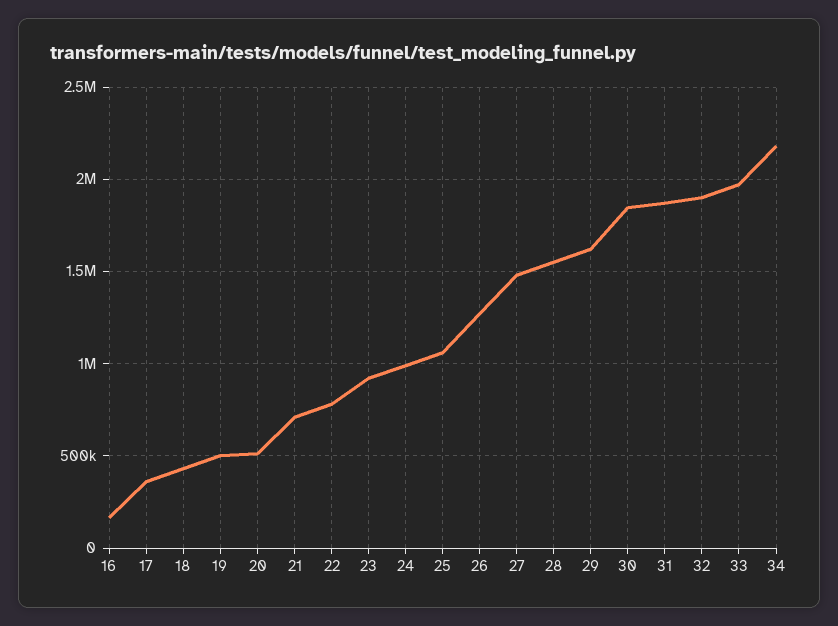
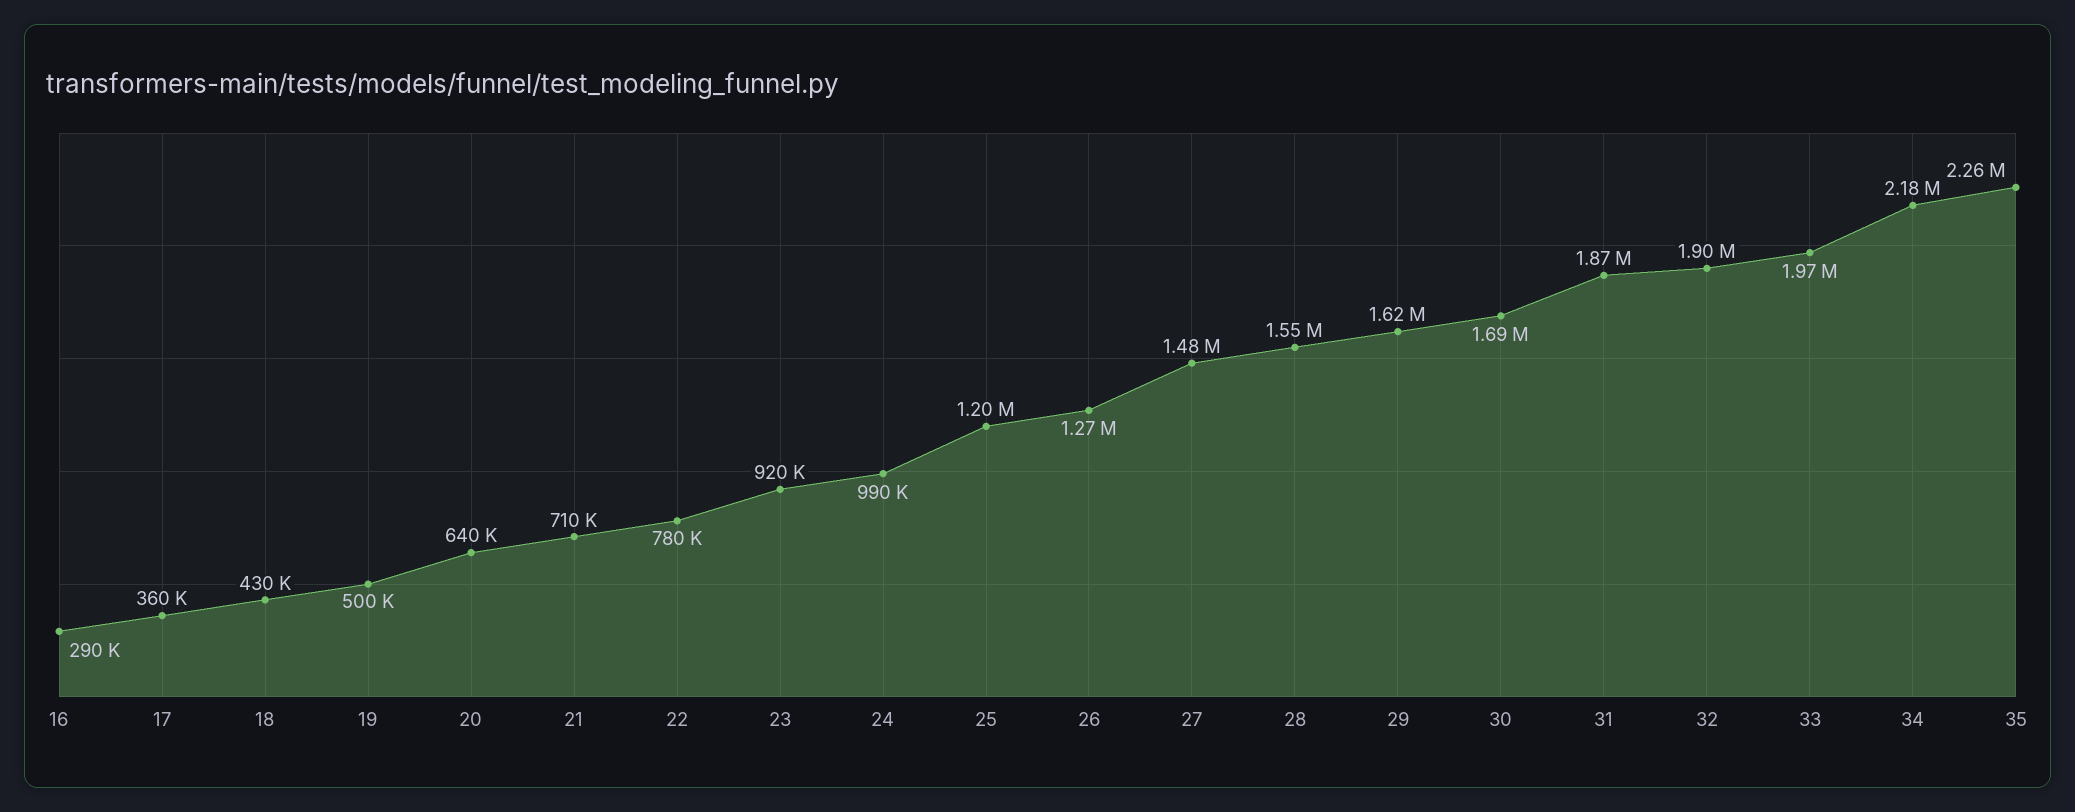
16: 150000 -> 290000
20: 500000 -> 640000
25: 1050000 -> 1200000
30: 1850000 -> 1690000
35: none -> 2260000

